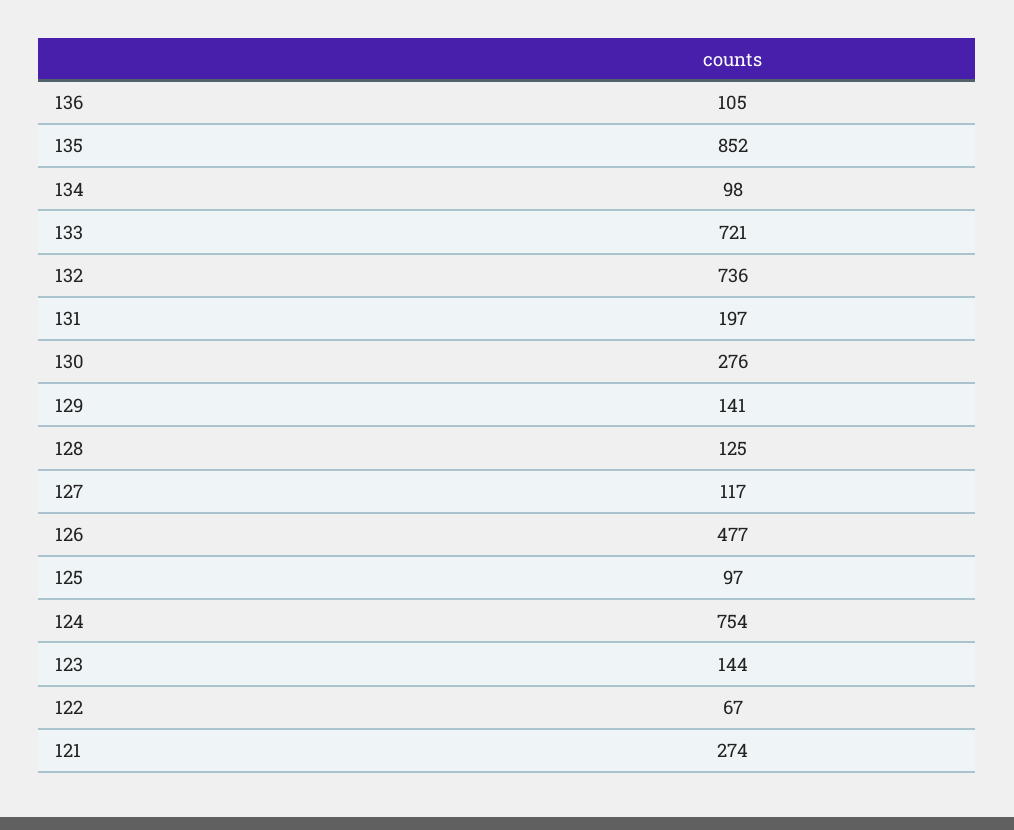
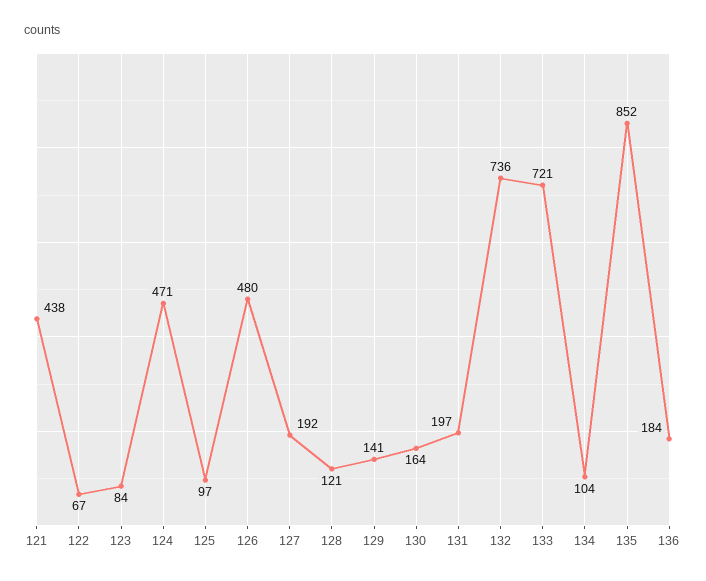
136: 105 -> 184
134: 98 -> 104
130: 276 -> 164
128: 125 -> 121
127: 117 -> 192
126: 477 -> 480
124: 754 -> 471
123: 144 -> 84
121: 274 -> 438

